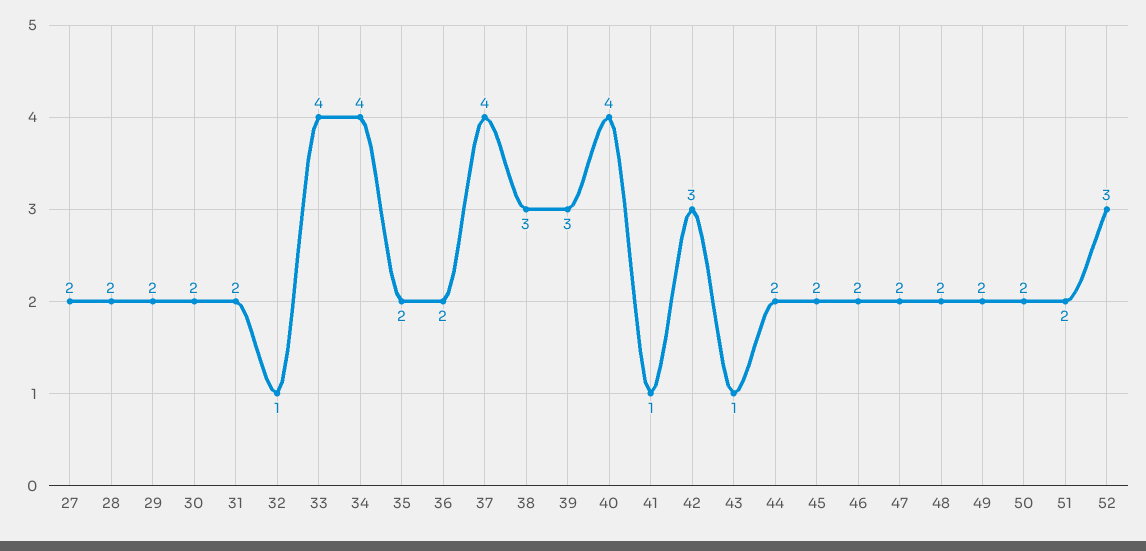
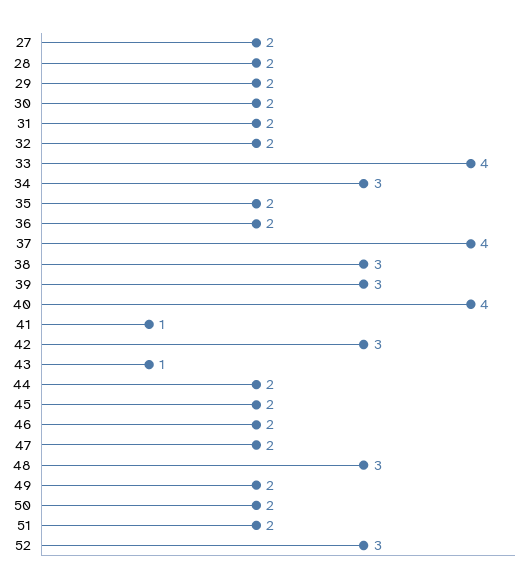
32: 1 -> 2
34: 4 -> 3
48: 2 -> 3

